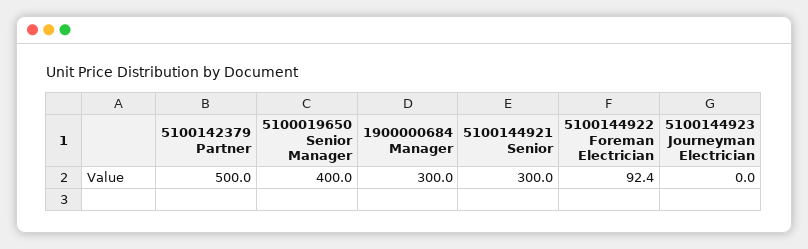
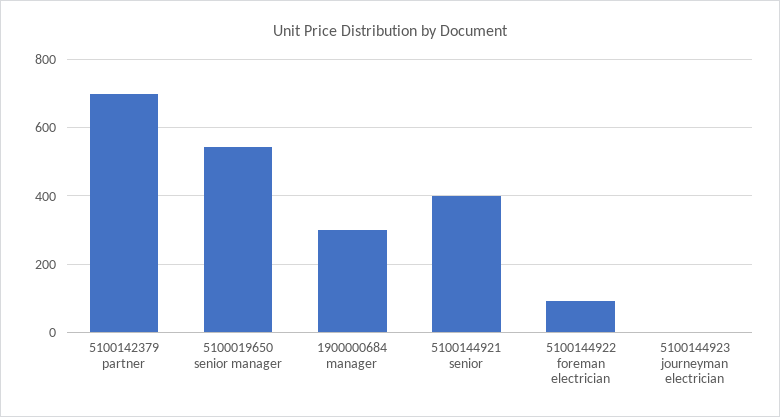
5100142379 Partner: 500 -> 700
5100019650 Senior Manager: 400 -> 540
5100144921 Senior: 300 -> 400

